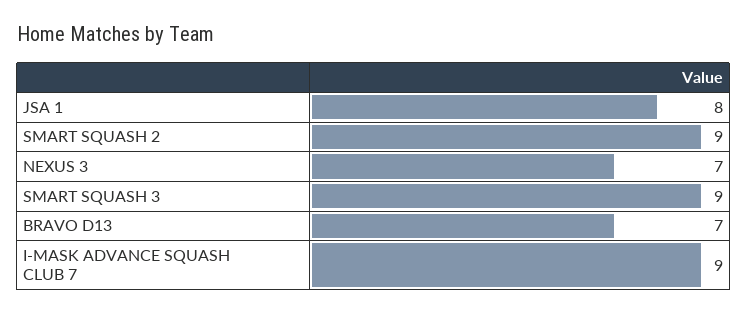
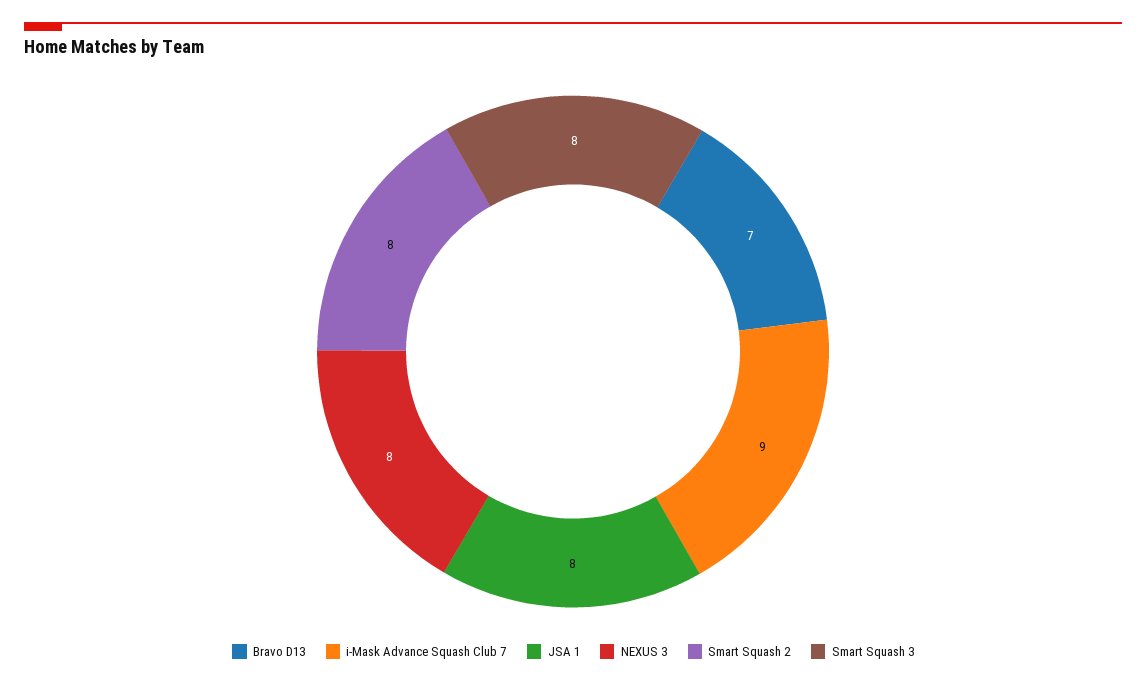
SMART SQUASH 2: 9 -> 8
NEXUS 3: 7 -> 8
SMART SQUASH 3: 9 -> 8

